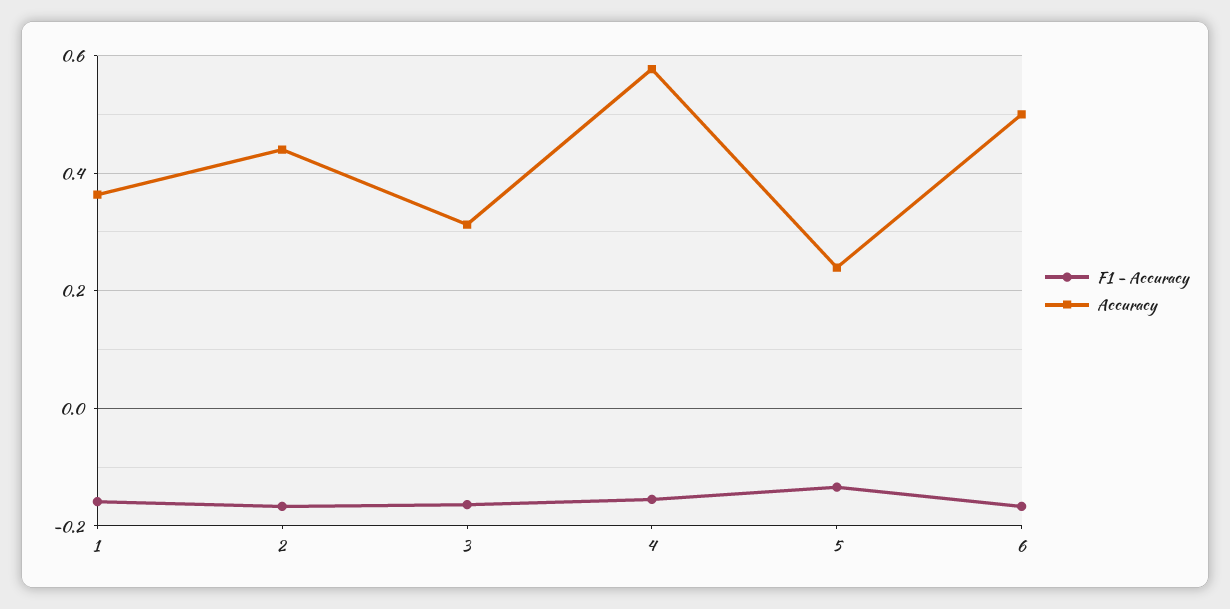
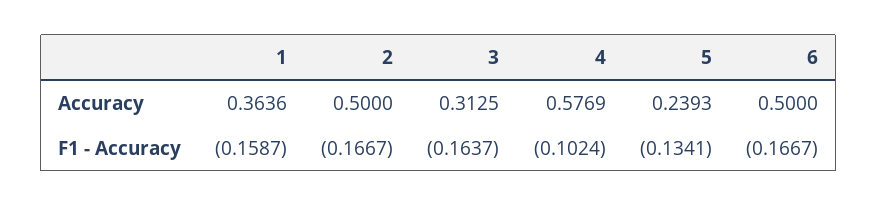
Accuracy, 2: 0.44 -> 0.5
F1 - Accuracy, 4: -0.16 -> -0.1024

